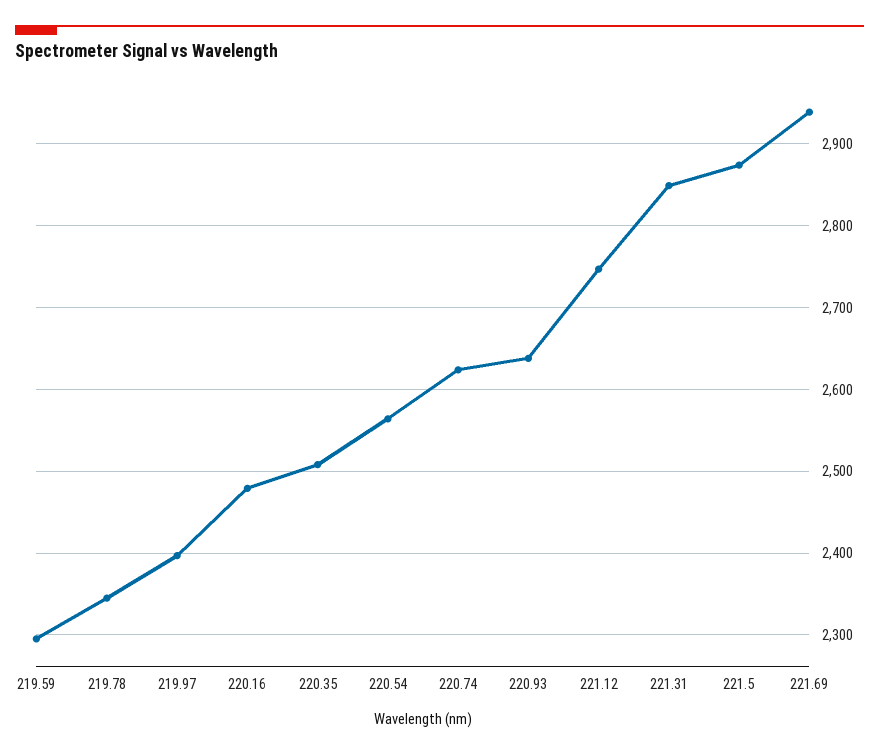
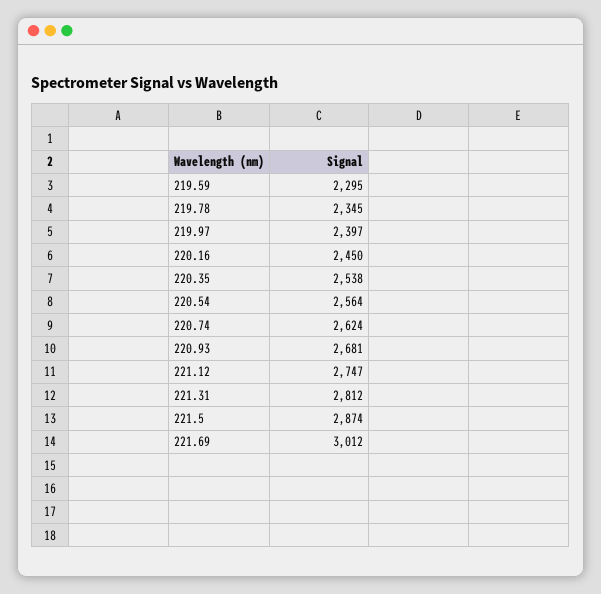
220.16: 2480 -> 2450
220.35: 2510 -> 2538
220.93: 2640 -> 2681
221.31: 2850 -> 2812
221.69: 2940 -> 3012

